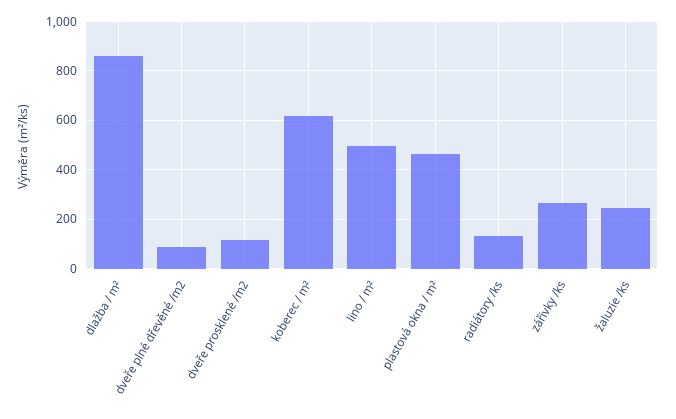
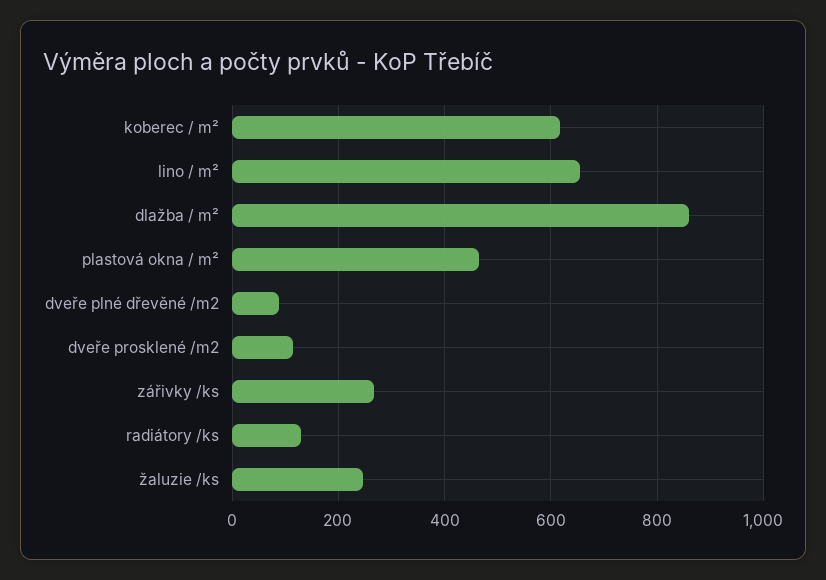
lino / m²: 500 -> 660

